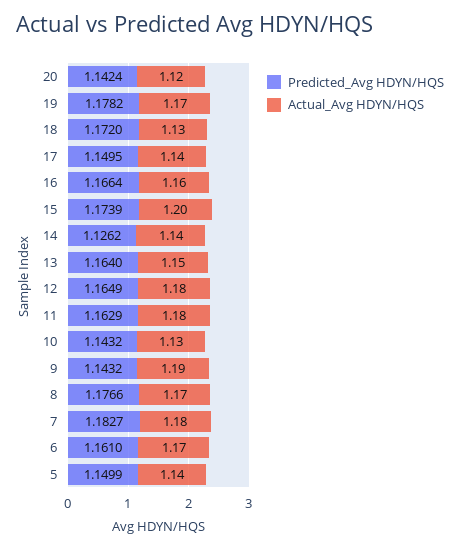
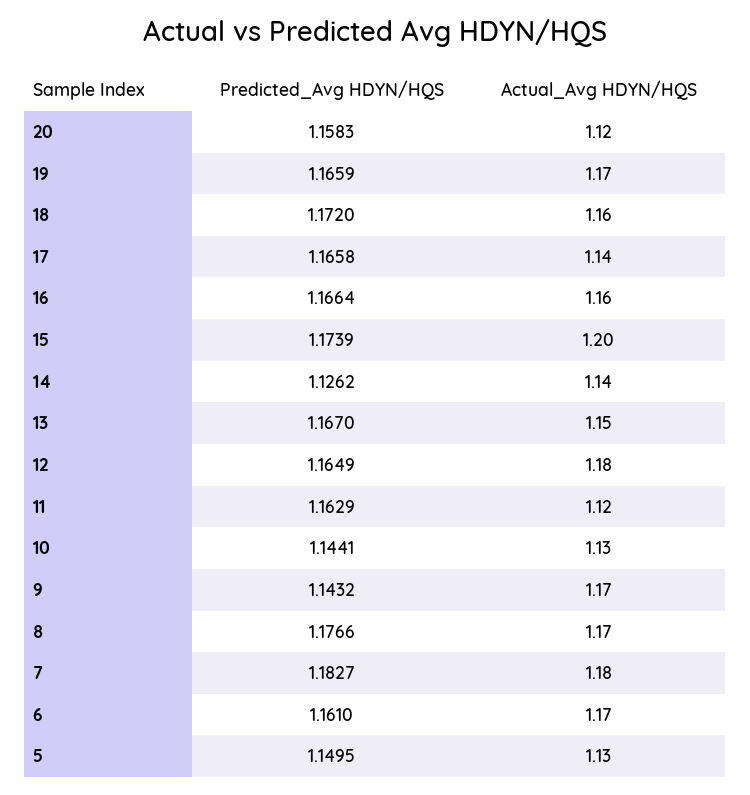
Predicted_Avg HDYN/HQS, 20: 1.1424 -> 1.1583
Predicted_Avg HDYN/HQS, 19: 1.1782 -> 1.1659
Actual_Avg HDYN/HQS, 18: 1.13 -> 1.16
Predicted_Avg HDYN/HQS, 17: 1.1495 -> 1.1658
Predicted_Avg HDYN/HQS, 13: 1.164 -> 1.167
Actual_Avg HDYN/HQS, 11: 1.18 -> 1.12
Predicted_Avg HDYN/HQS, 10: 1.1432 -> 1.1441
Actual_Avg HDYN/HQS, 9: 1.19 -> 1.17
Predicted_Avg HDYN/HQS, 5: 1.1499 -> 1.1495
Actual_Avg HDYN/HQS, 5: 1.14 -> 1.13

